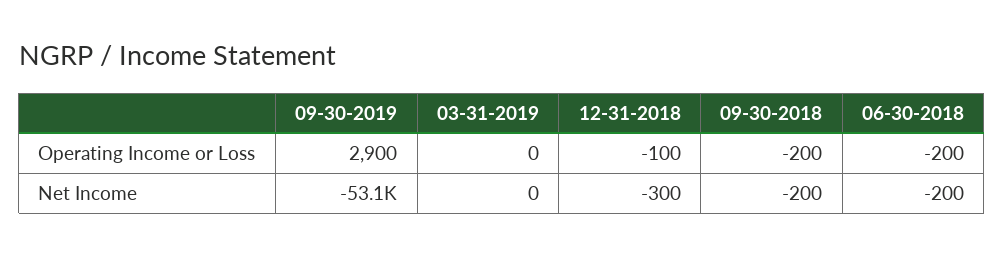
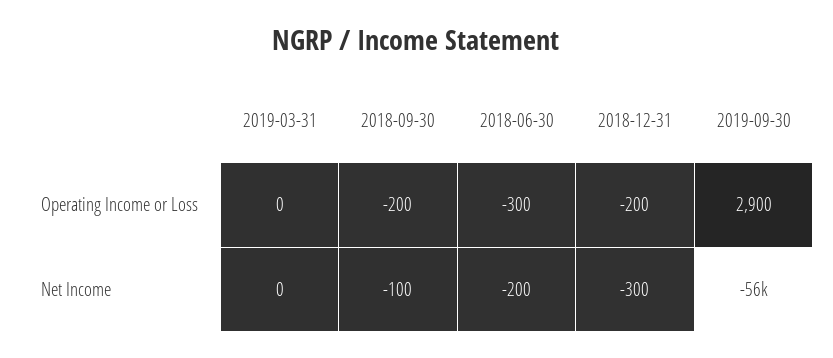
12-31-2018, Operating Income or Loss: -100 -> -200
06-30-2018, Operating Income or Loss: -200 -> -300
09-30-2019, Net Income: -53100 -> -56000
09-30-2018, Net Income: -200 -> -100

